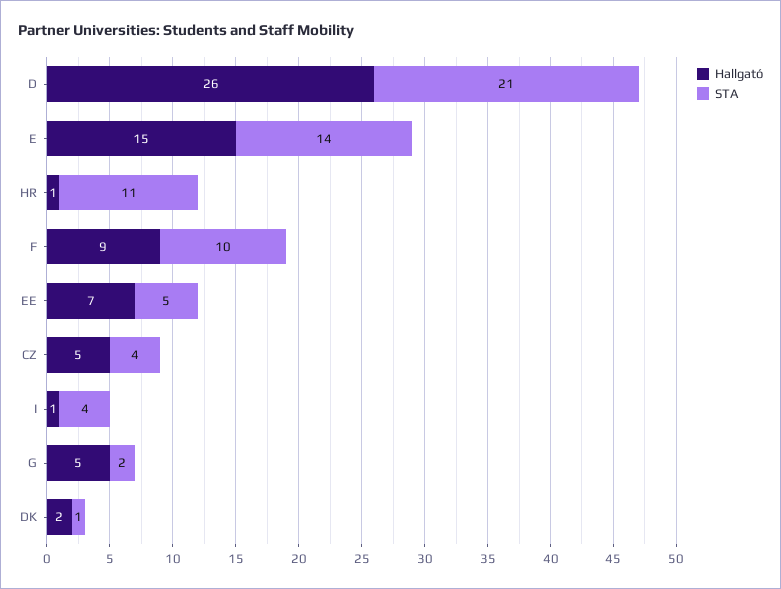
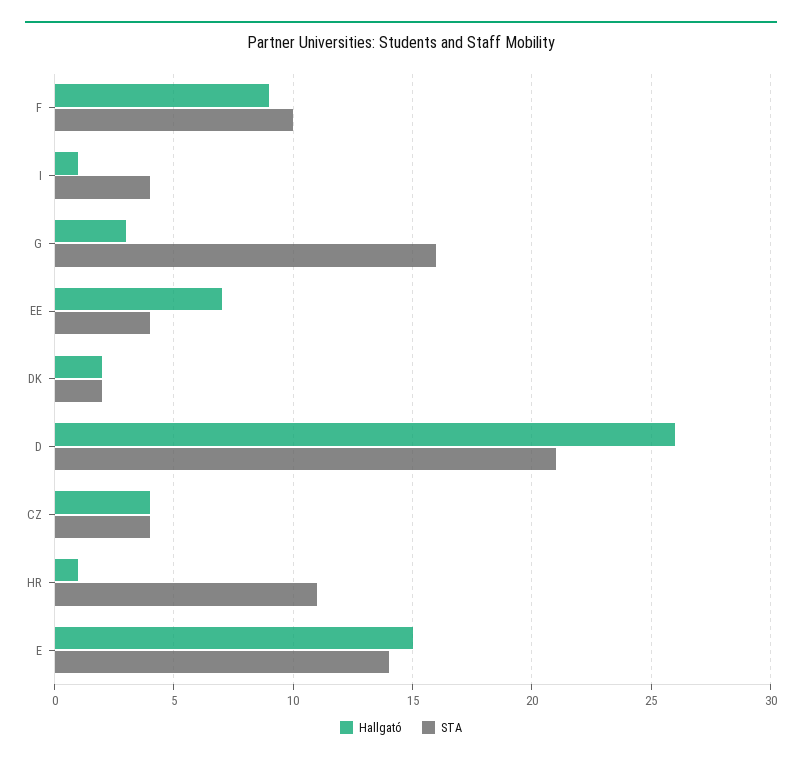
STA, EE: 5 -> 4
Hallgató, CZ: 5 -> 4
Hallgató, G: 5 -> 3
STA, G: 2 -> 16
STA, DK: 1 -> 2

